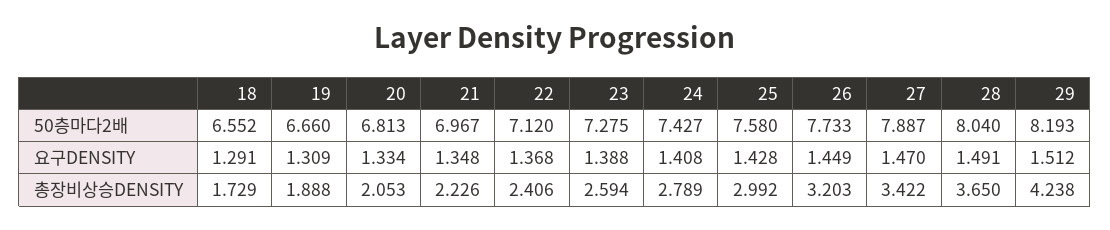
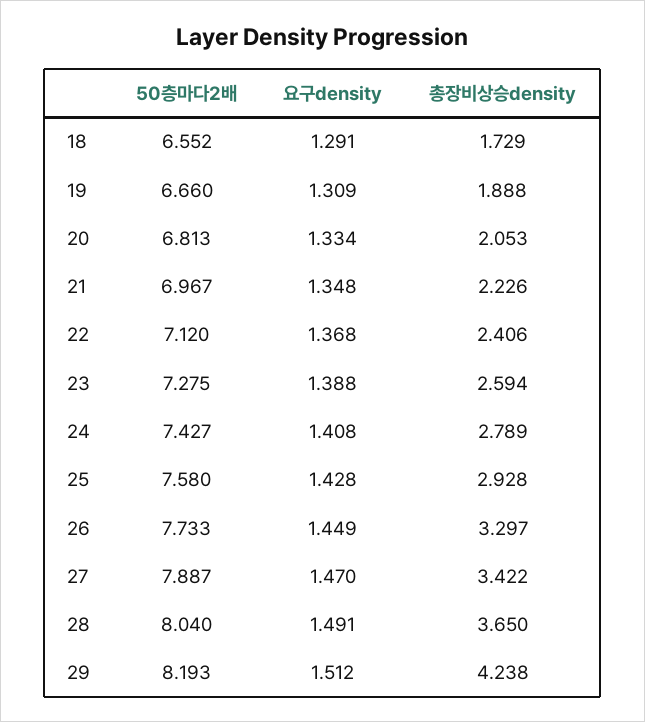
25, 총장비상승DENSITY: 2.992 -> 2.928
26, 총장비상승DENSITY: 3.203 -> 3.297

